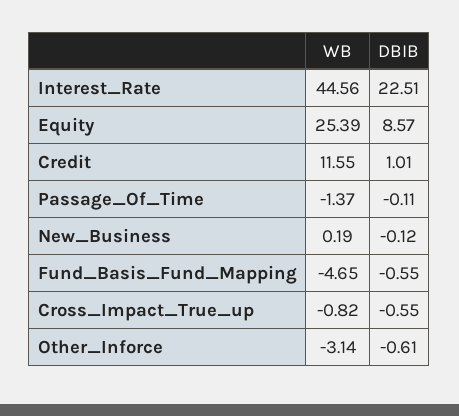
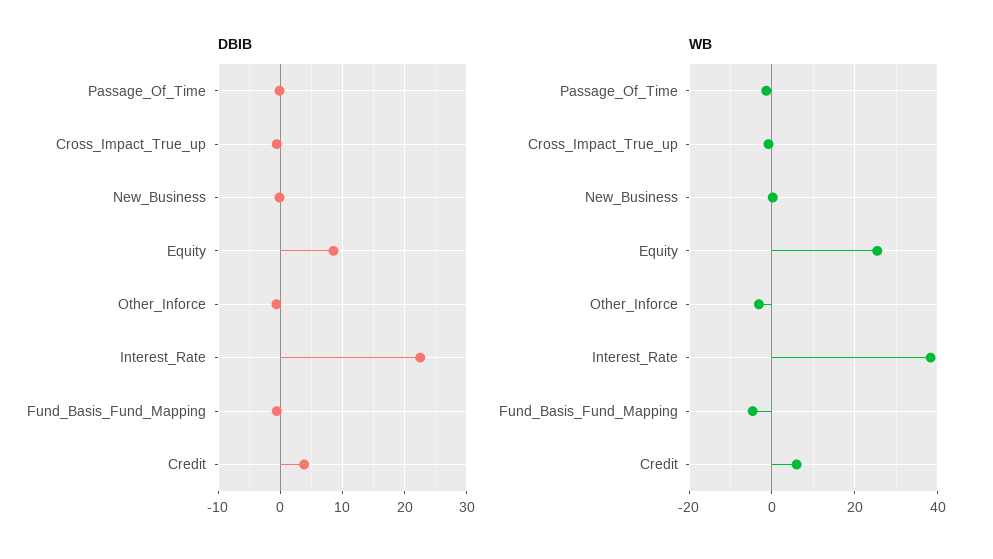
WB, Interest_Rate: 44.56 -> 38
WB, Credit: 11.55 -> 6
DBIB, Credit: 1.01 -> 4

